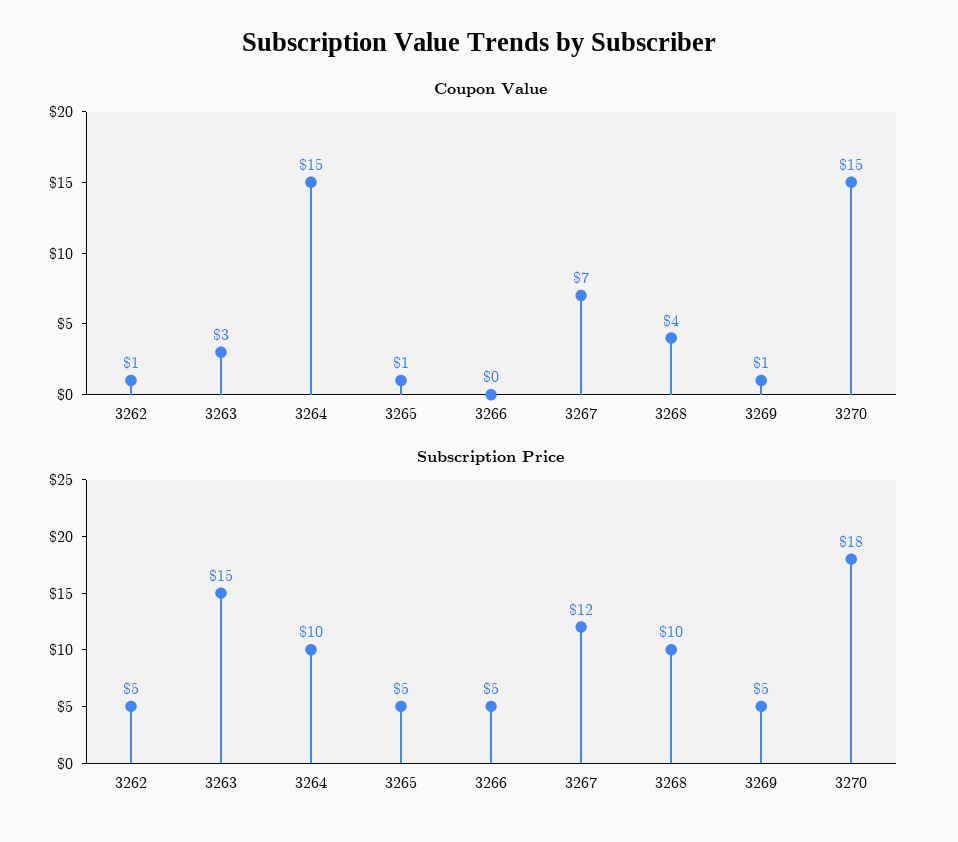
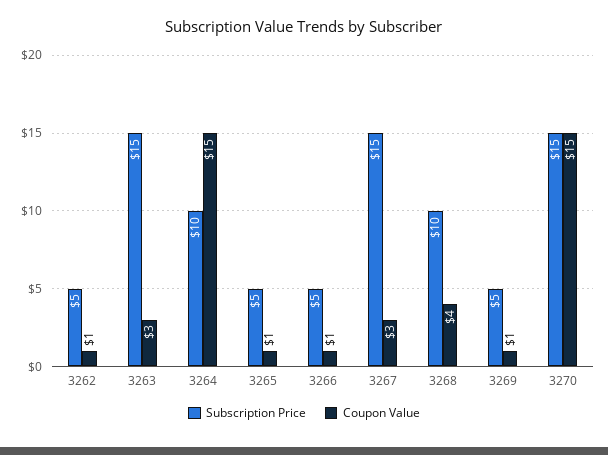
Coupon Value, 3266: 0 -> 1
Coupon Value, 3267: 7 -> 3
Subscription Price, 3267: 12 -> 15
Subscription Price, 3270: 18 -> 15

